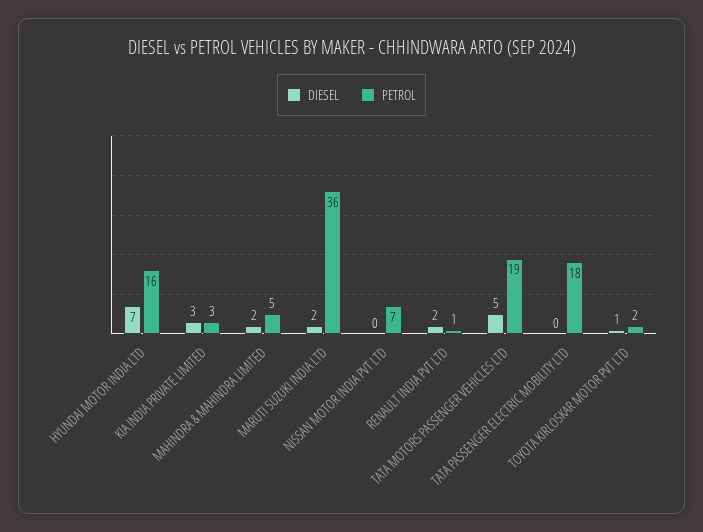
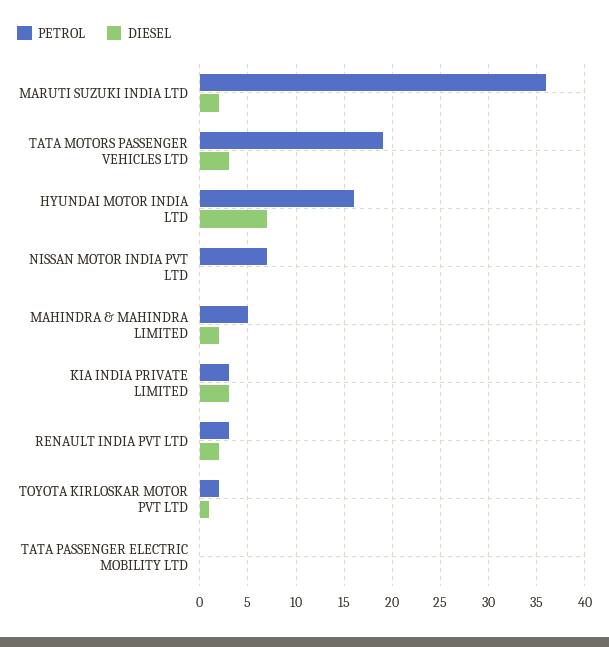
PETROL, RENAULT INDIA PVT LTD: 1 -> 3
DIESEL, TATA MOTORS PASSENGER VEHICLES LTD: 5 -> 3
PETROL, TATA PASSENGER ELECTRIC MOBILITY LTD: 18 -> 0

